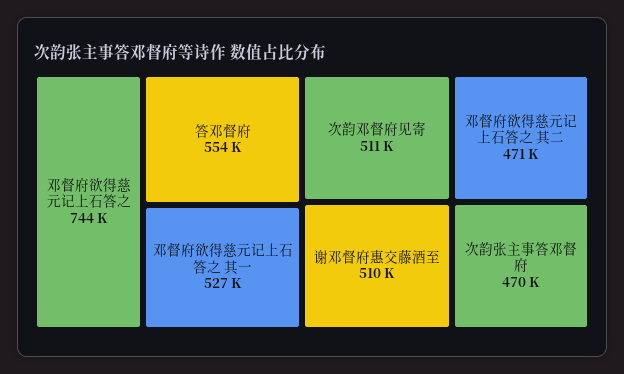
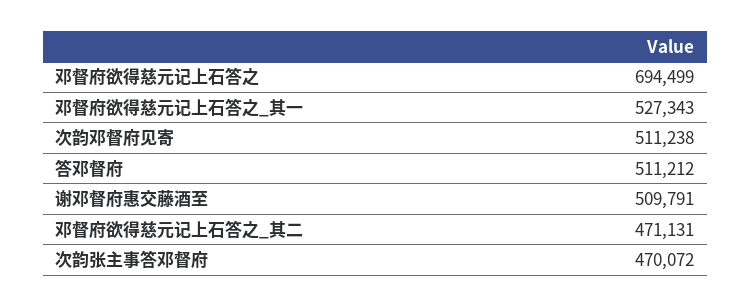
邓督府欲得慈元记上石答之: 744000 -> 694499
答邓督府: 554000 -> 511212

